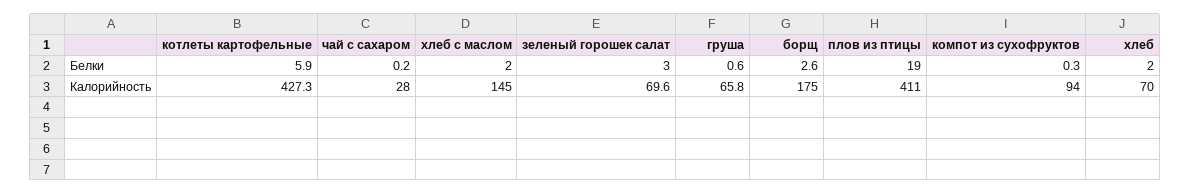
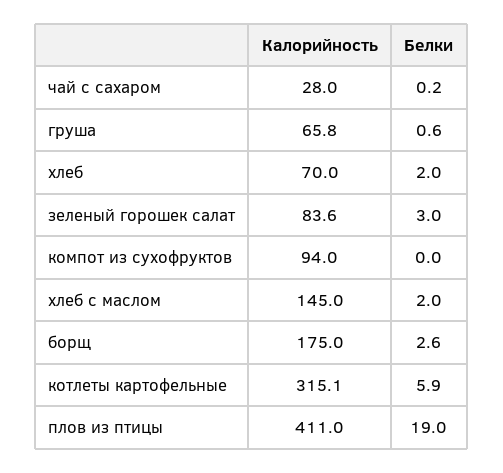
компот из сухофруктов, Белки: 0.3 -> 0
котлеты картофельные, Калорийность: 427.3 -> 315.1
зеленый горошек салат, Калорийность: 69.6 -> 83.6

